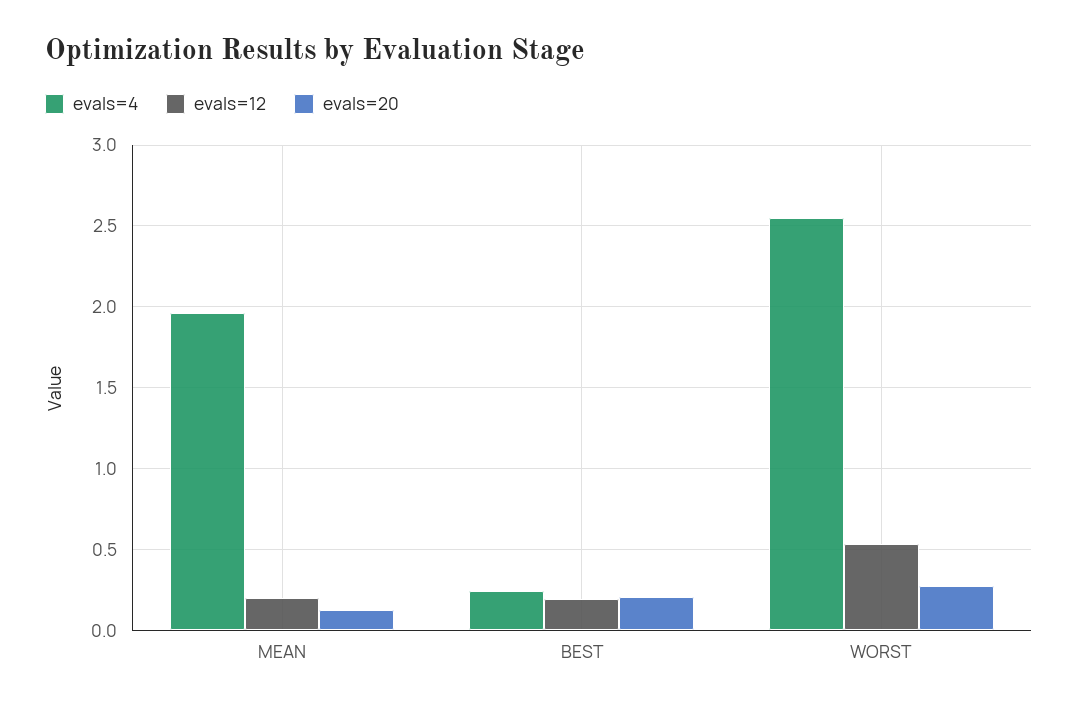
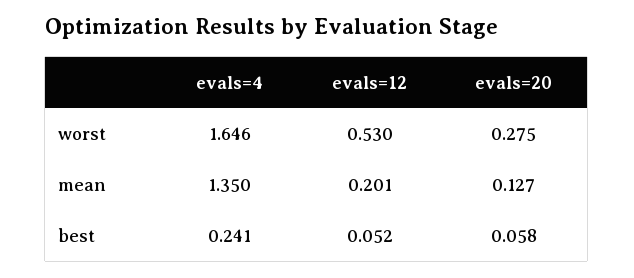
evals=4, MEAN: 1.95 -> 1.35
evals=12, BEST: 0.2 -> 0.052
evals=20, BEST: 0.2 -> 0.058
evals=4, WORST: 2.55 -> 1.646

